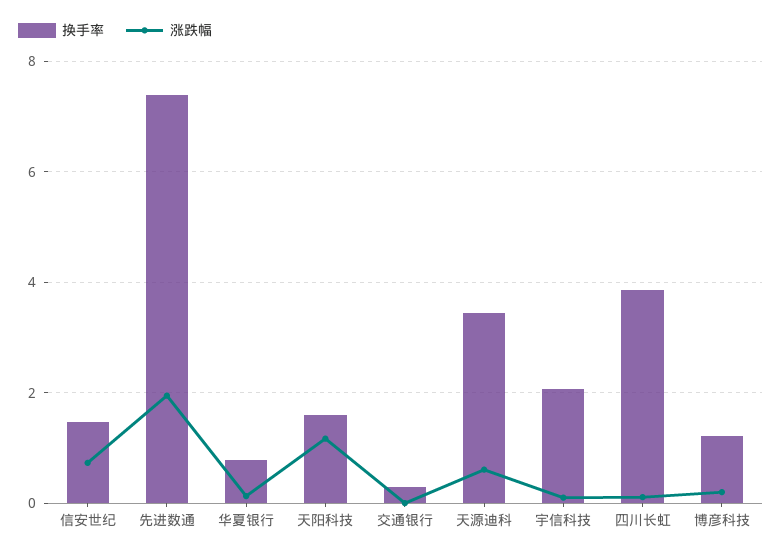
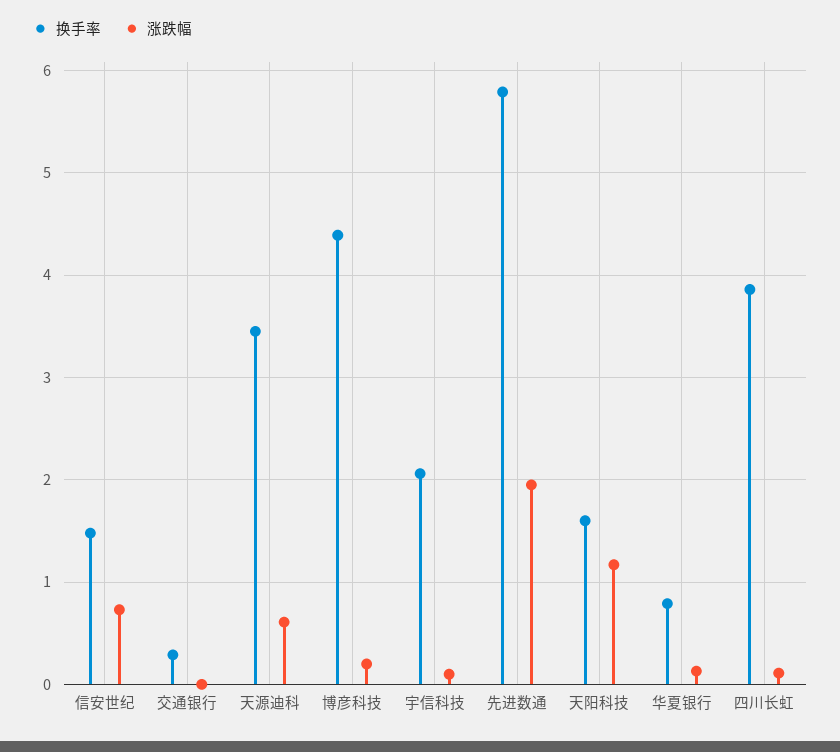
换手率, 先进数通: 7.4 -> 5.8
换手率, 博彦科技: 1.2 -> 4.4

